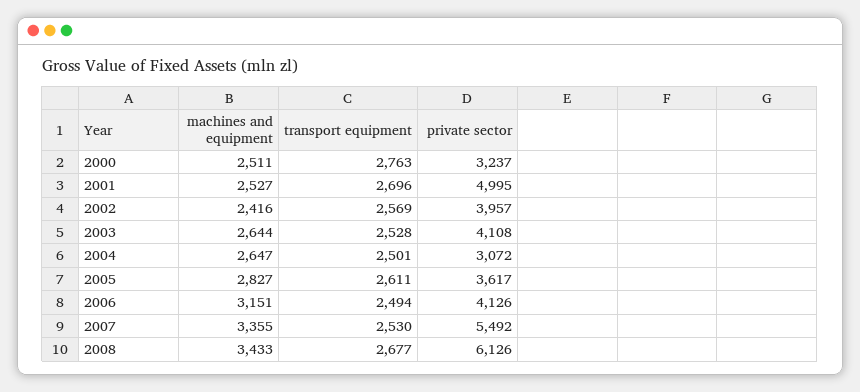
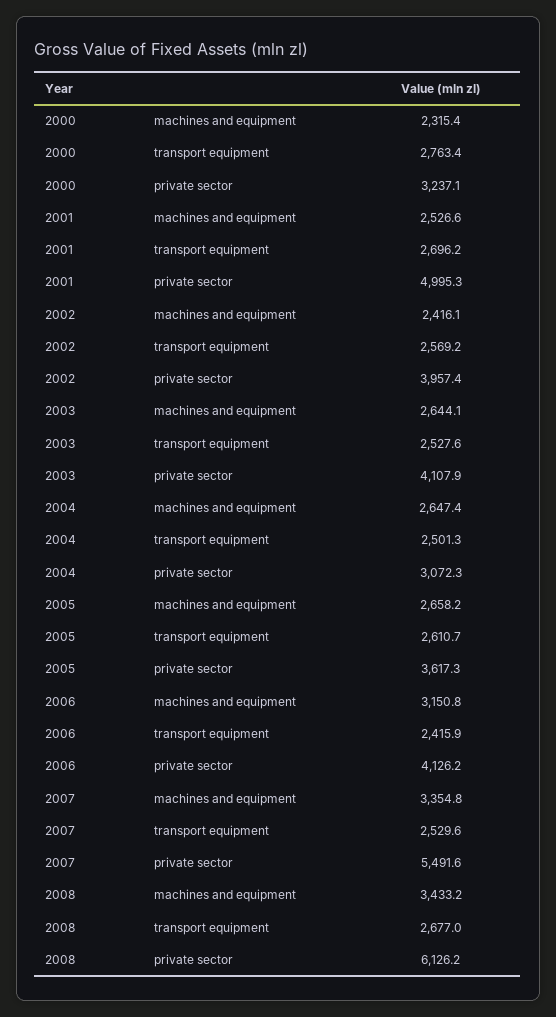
machines and equipment, 2000: 2511 -> 2315.4
machines and equipment, 2005: 2827 -> 2658.2
transport equipment, 2006: 2494 -> 2415.9

